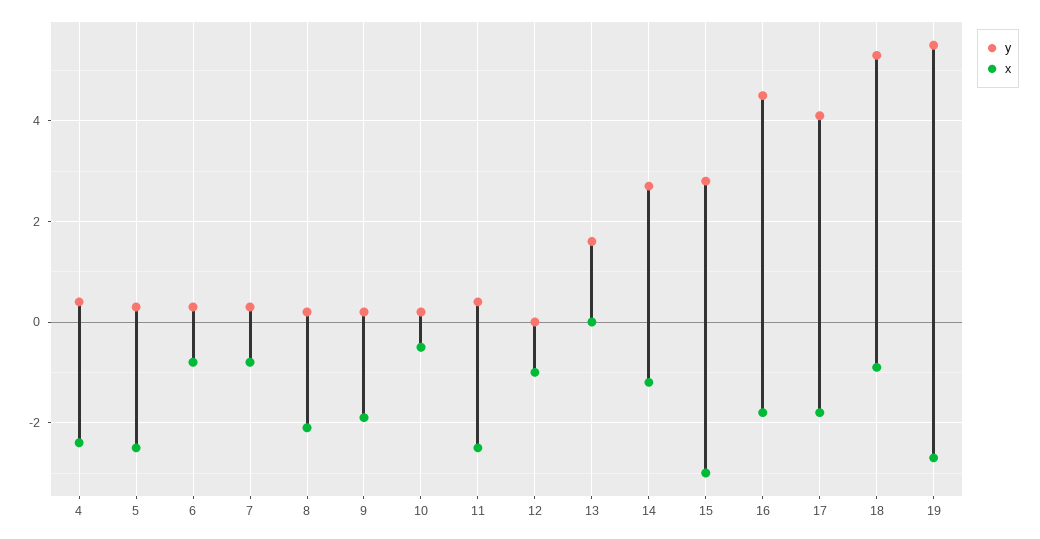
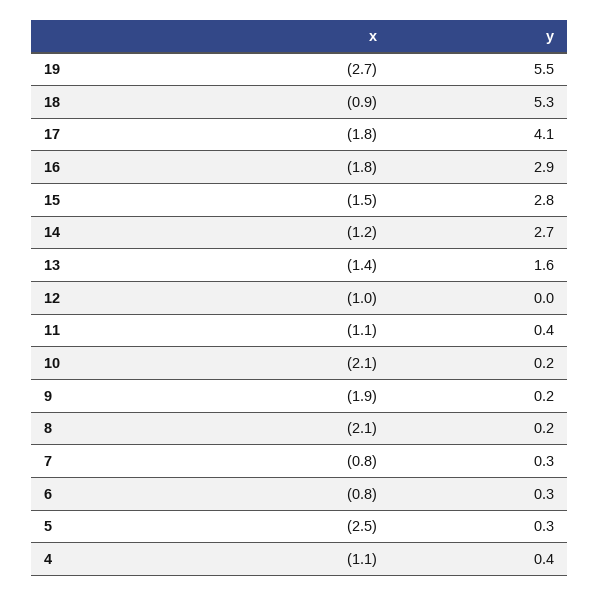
x, 4: -2.5 -> -1.1
x, 10: -0.5 -> -2.1
x, 11: -2.5 -> -1.1
x, 13: 0 -> -1.4
x, 15: -3 -> -1.5
y, 16: 4.5 -> 2.9

